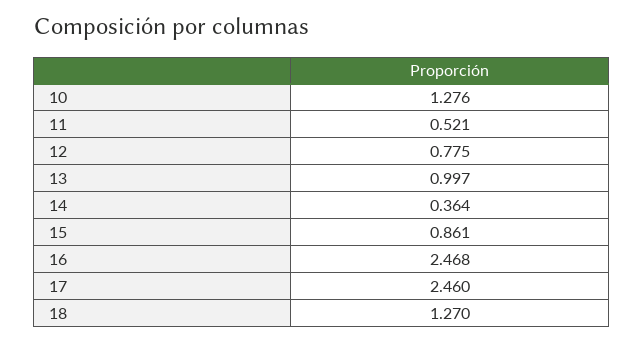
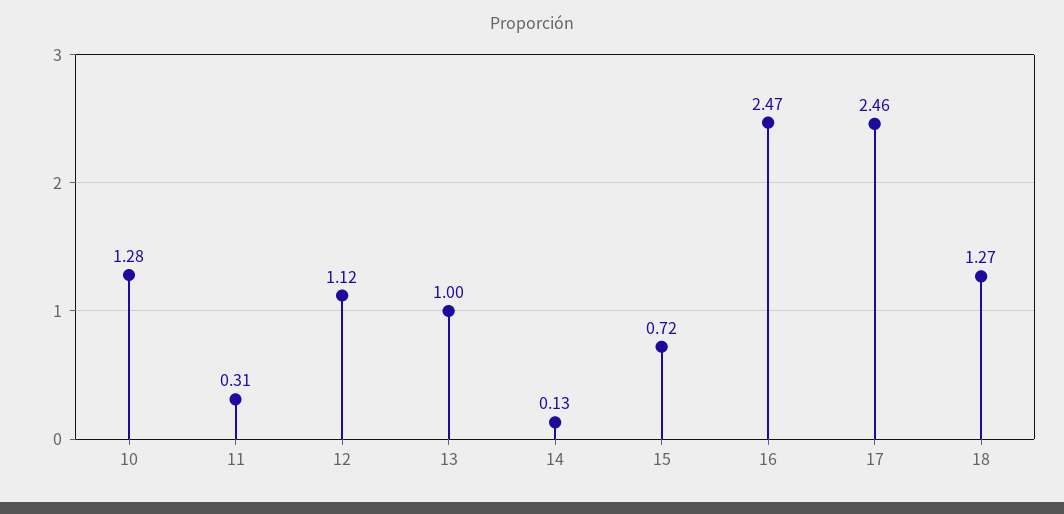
11: 0.521 -> 0.31
12: 0.775 -> 1.12
14: 0.364 -> 0.13
15: 0.861 -> 0.72

